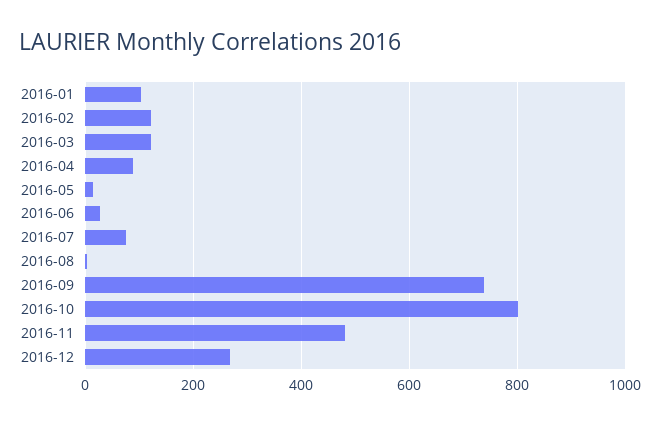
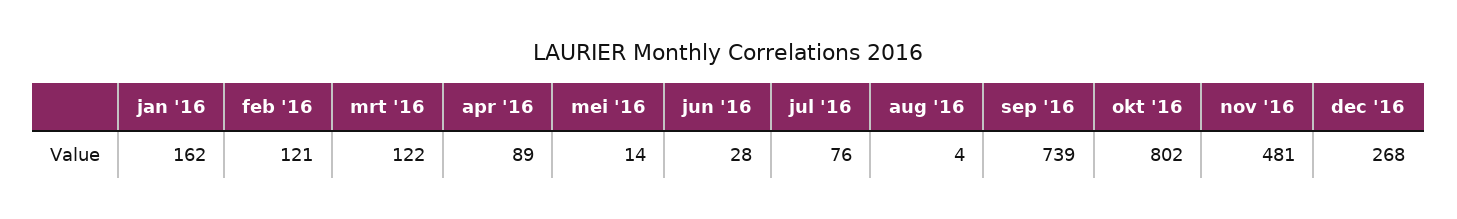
2016-01: 100 -> 162

